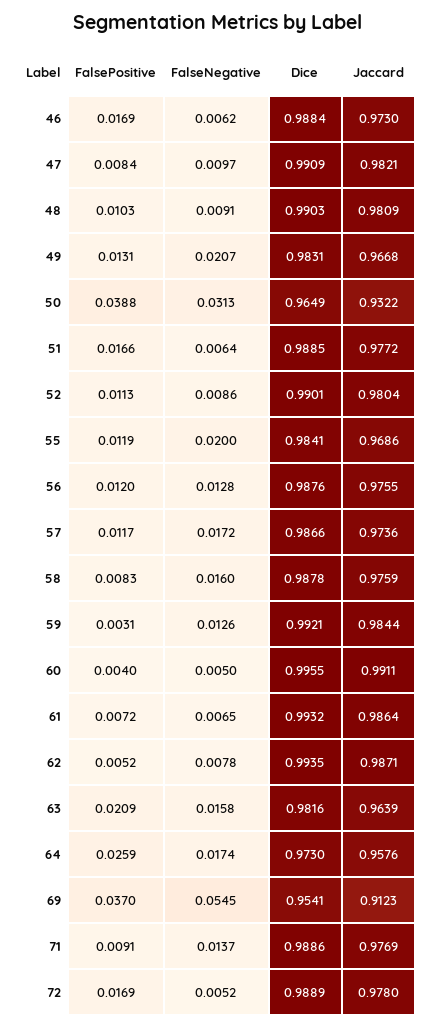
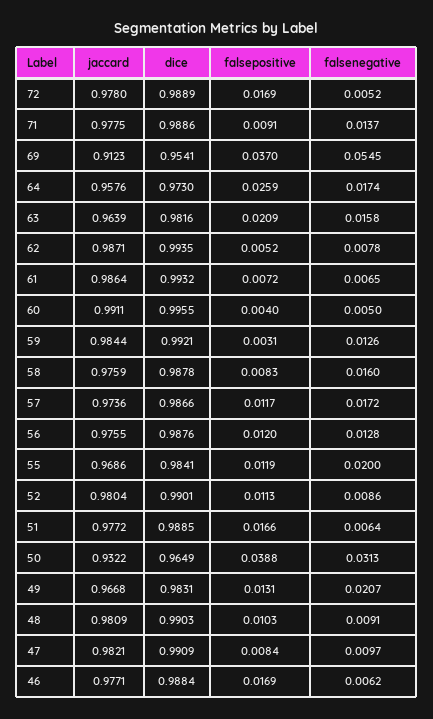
Jaccard, 46: 0.973 -> 0.9771
Jaccard, 71: 0.9769 -> 0.9775

